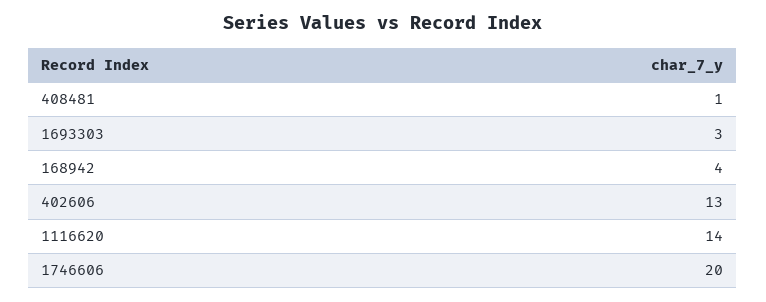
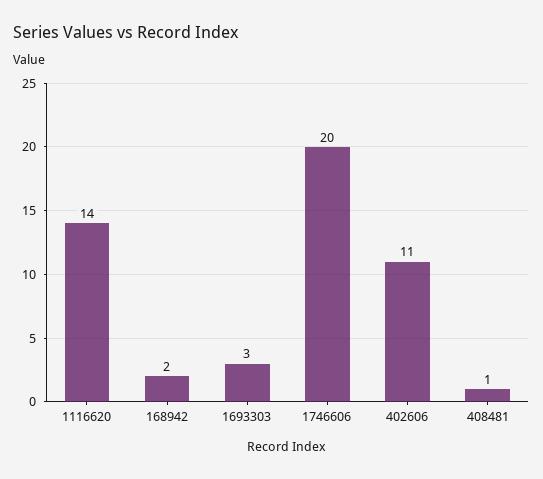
168942: 4 -> 2
402606: 13 -> 11

